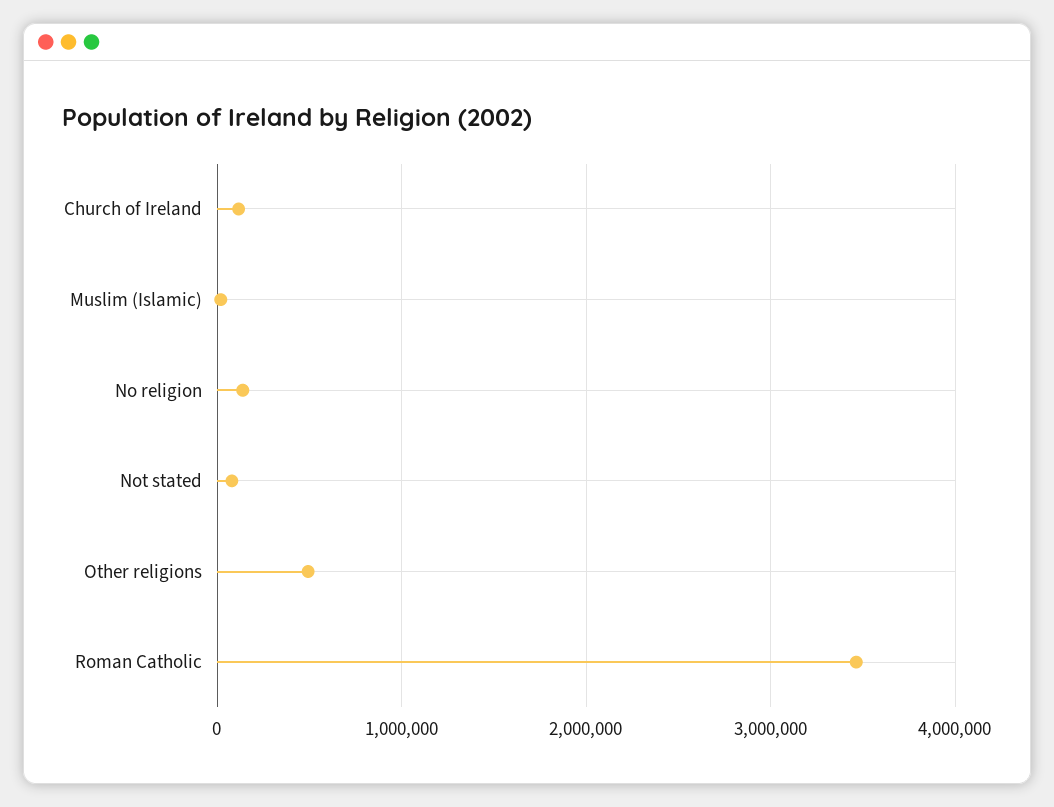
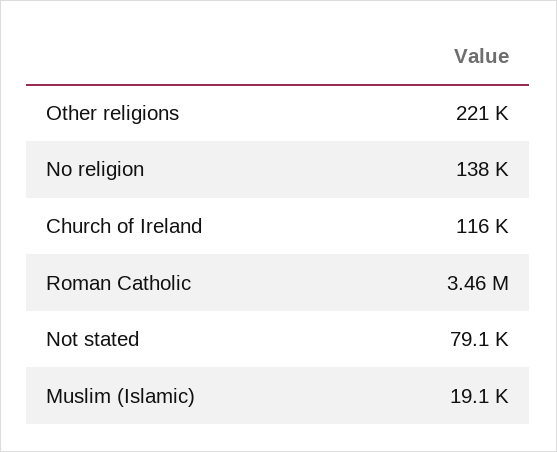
Other religions: 500000 -> 221000

